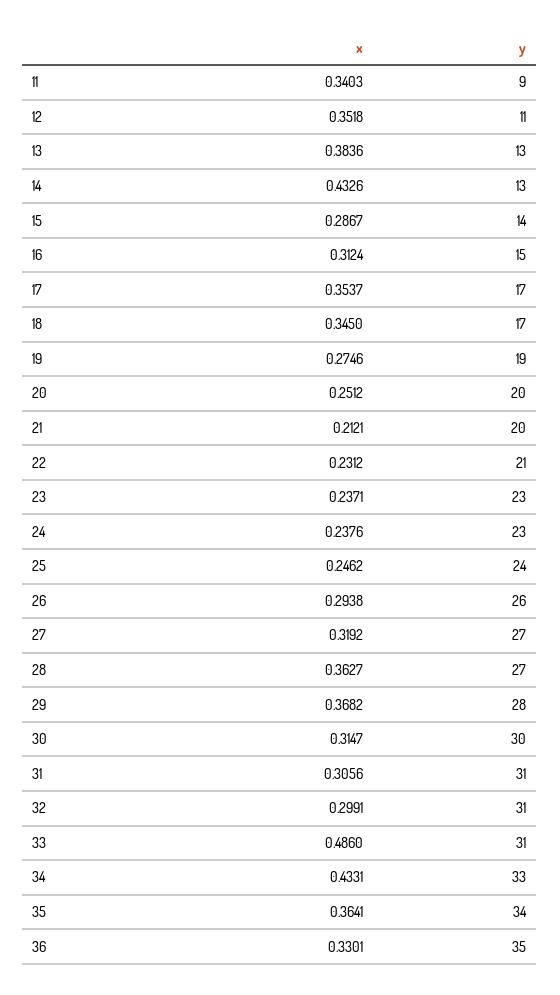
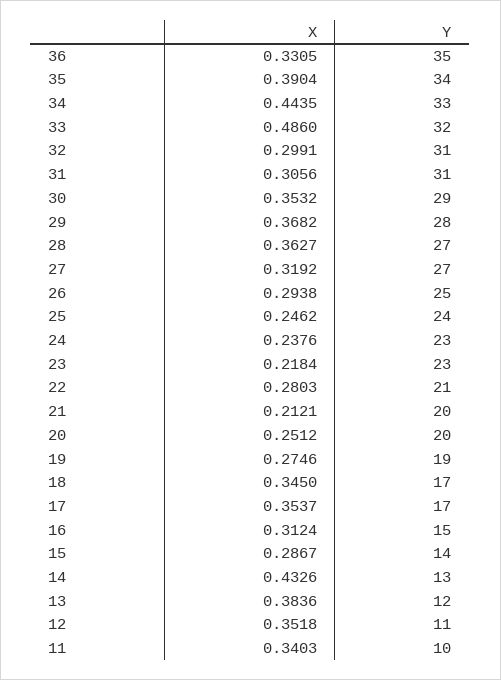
y, 11: 9 -> 10
y, 13: 13 -> 12
x, 22: 0.2312 -> 0.2803
x, 23: 0.2371 -> 0.2184
y, 26: 26 -> 25
x, 30: 0.3147 -> 0.3532
y, 30: 30 -> 29
y, 33: 31 -> 32
x, 34: 0.4331 -> 0.4435
x, 35: 0.3641 -> 0.3904
x, 36: 0.3301 -> 0.3305

